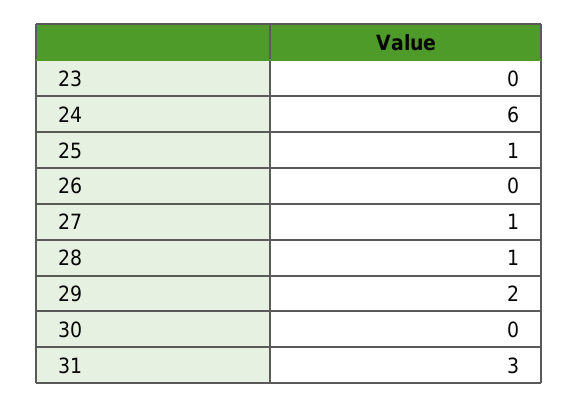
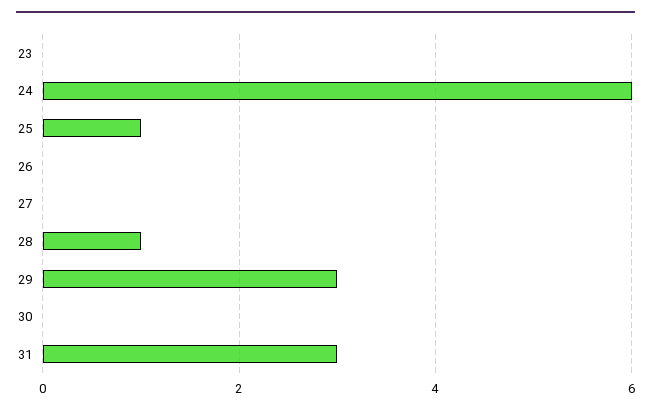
27: 1 -> 0
29: 2 -> 3

